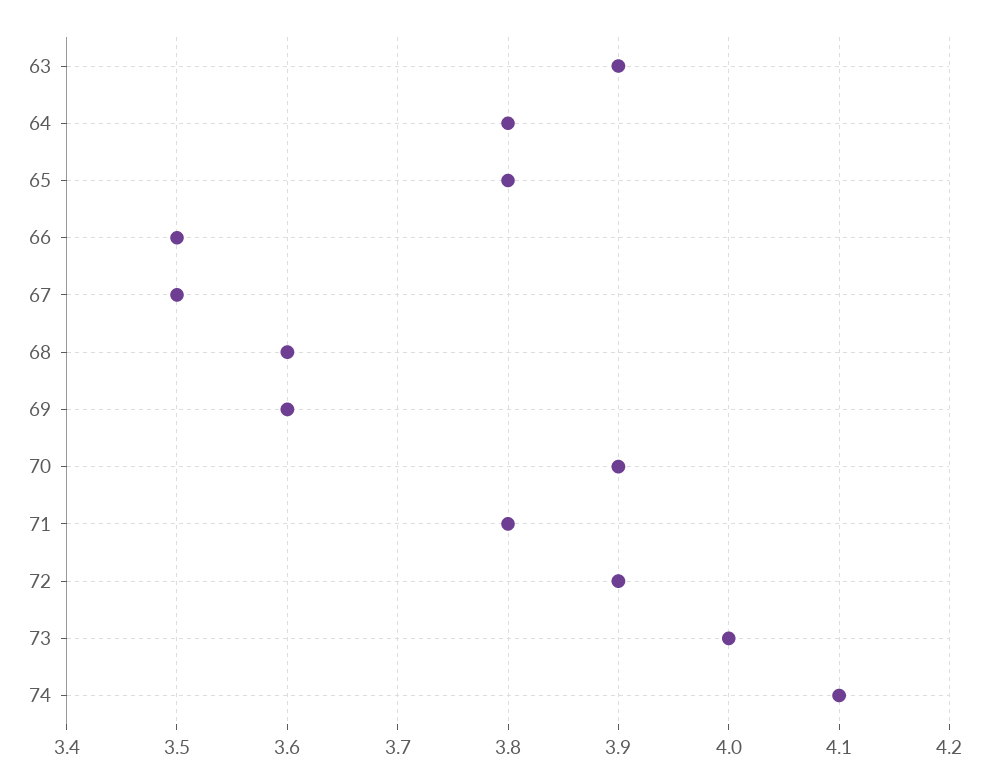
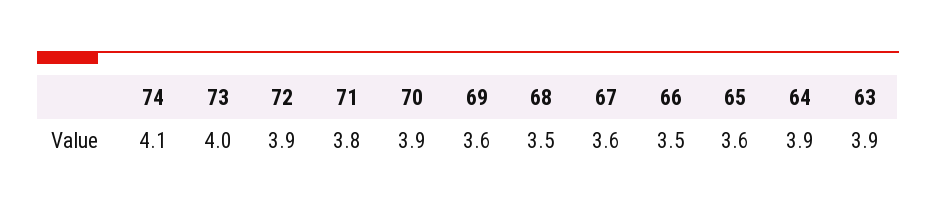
64: 3.8 -> 3.9
65: 3.8 -> 3.6
67: 3.5 -> 3.6
68: 3.6 -> 3.5

